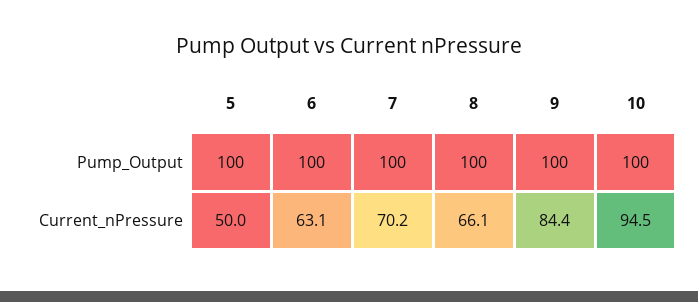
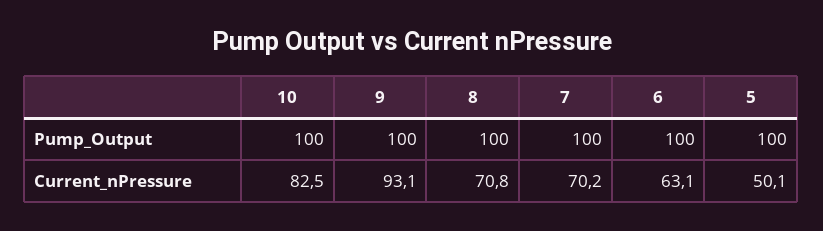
5, Current_nPressure: 50 -> 50.1
8, Current_nPressure: 66.1 -> 70.8
9, Current_nPressure: 84.4 -> 93.1
10, Current_nPressure: 94.5 -> 82.5

